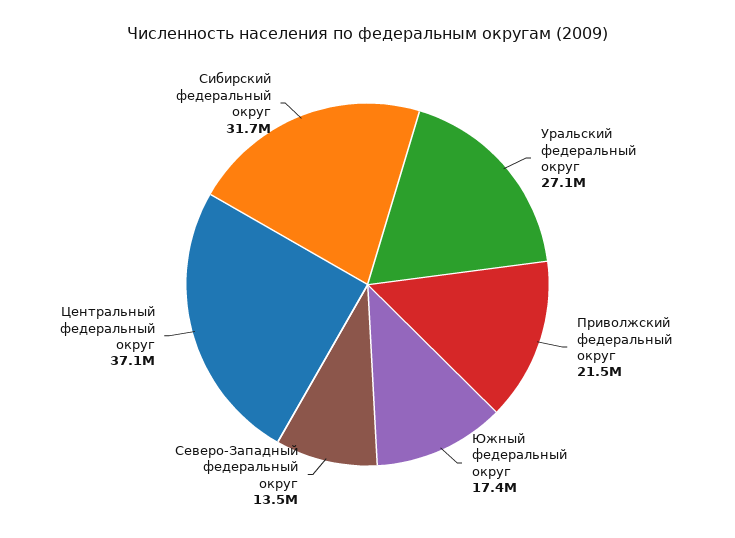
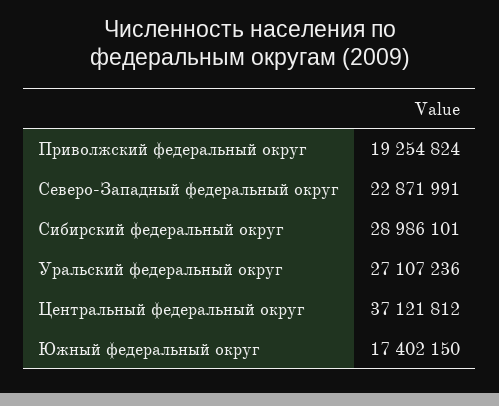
Приволжский федеральный округ: 21500000 -> 19254824
Северо-Западный федеральный округ: 13500000 -> 22871991
Сибирский федеральный округ: 31700000 -> 28986101

